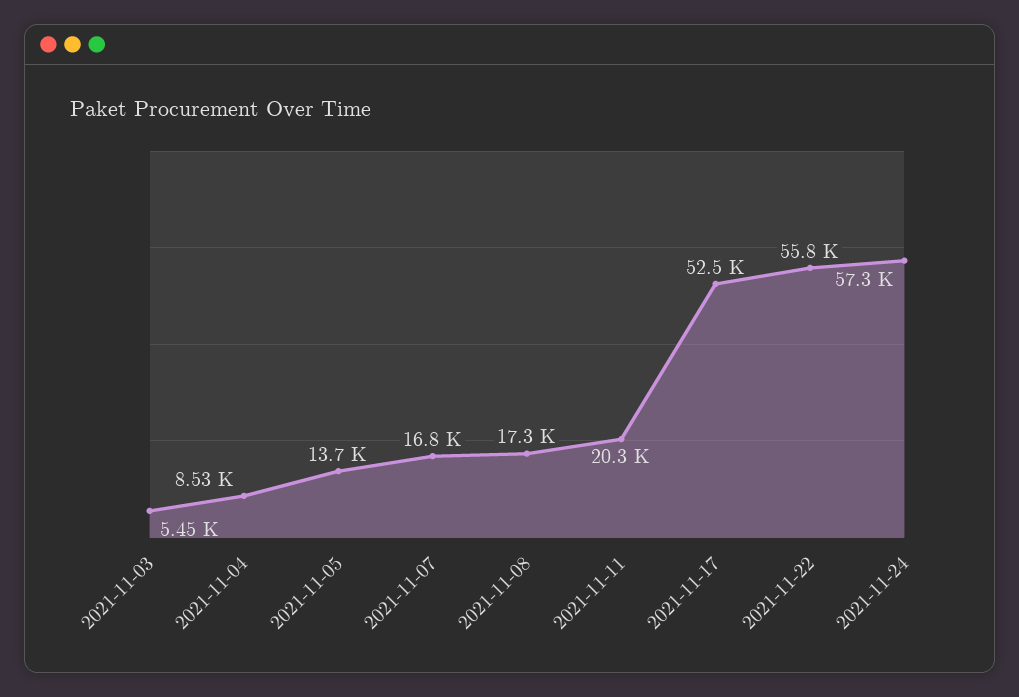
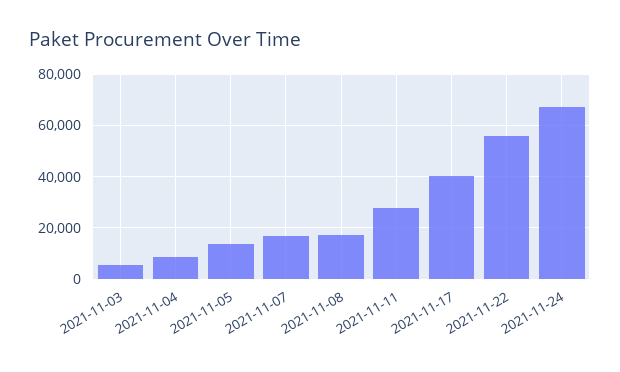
2021-11-11: 20300 -> 27500
2021-11-17: 52500 -> 40000
2021-11-24: 57300 -> 67500

